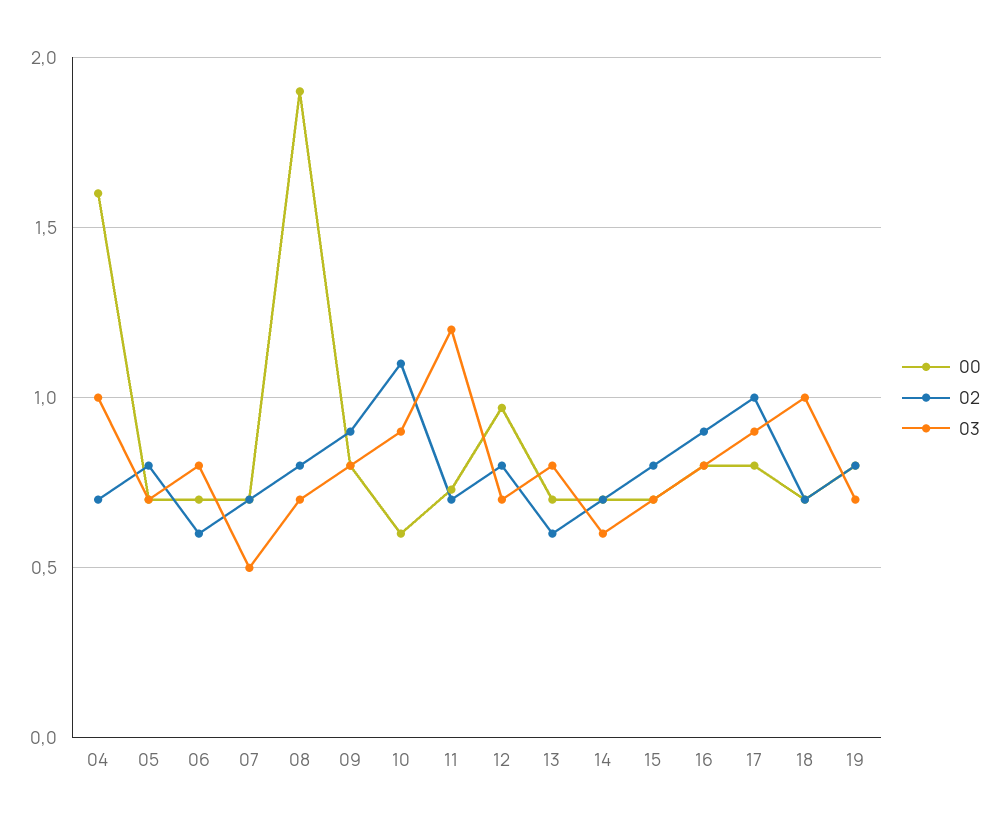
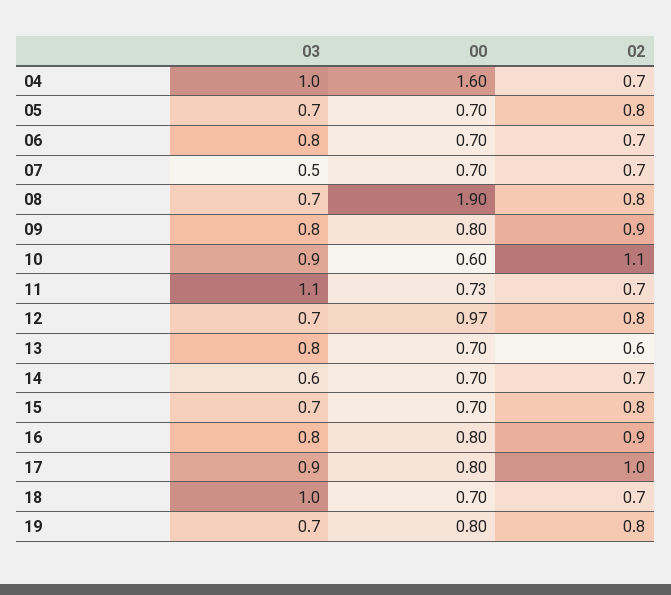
02, 06: 0.6 -> 0.7
03, 11: 1.2 -> 1.1

